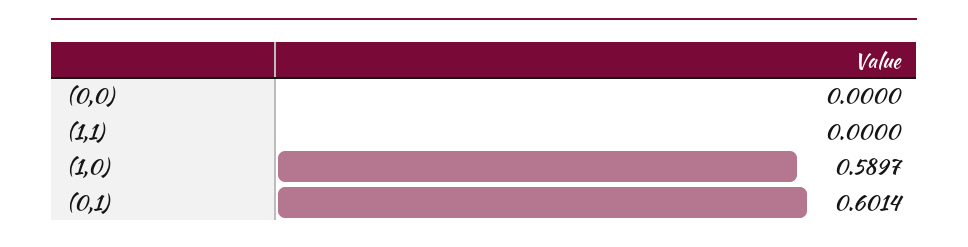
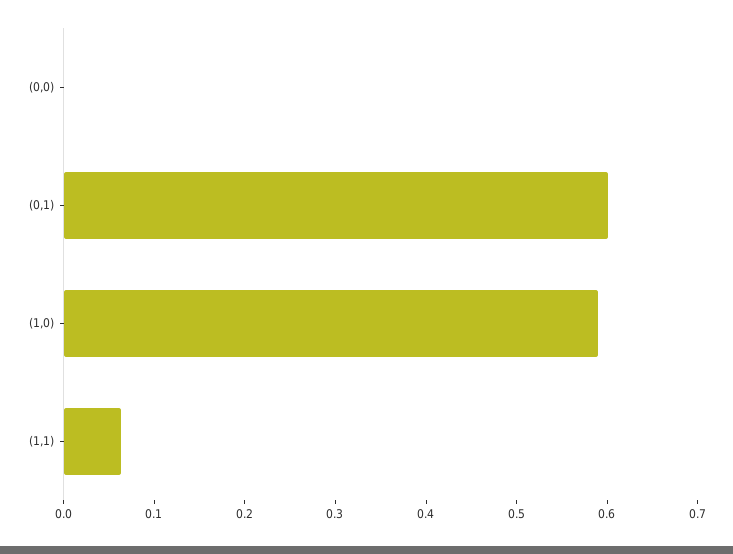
(1,1): 0 -> 0.06

